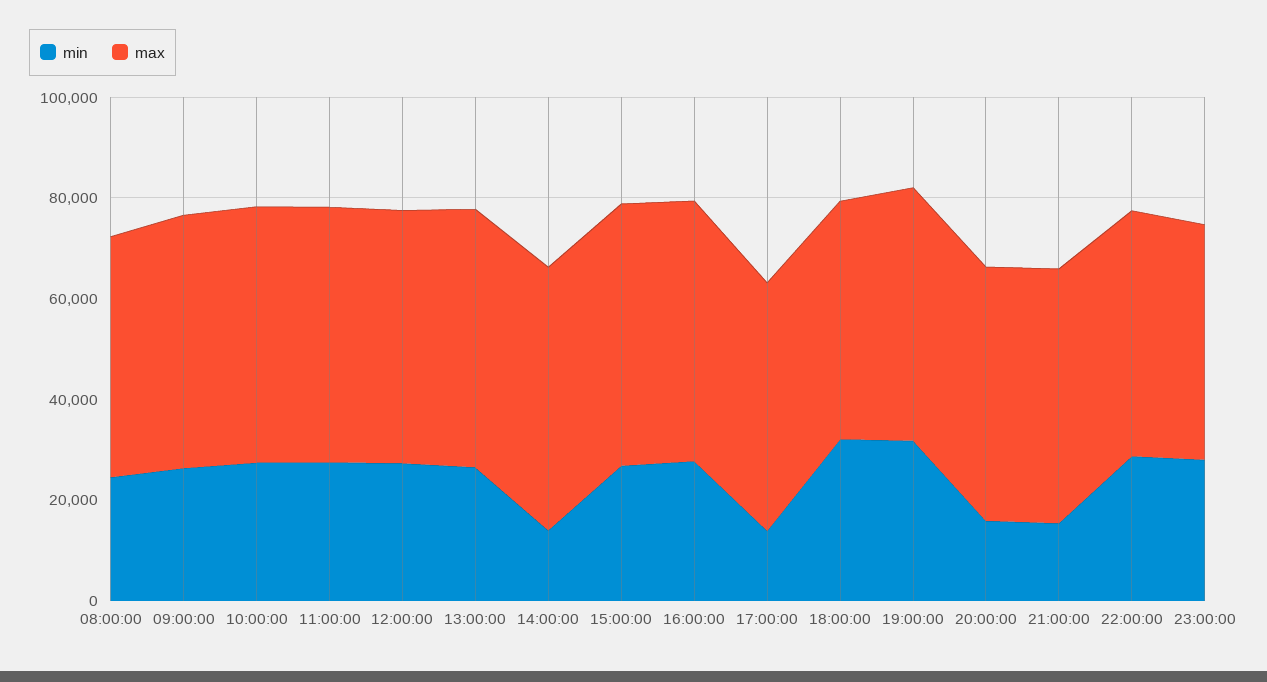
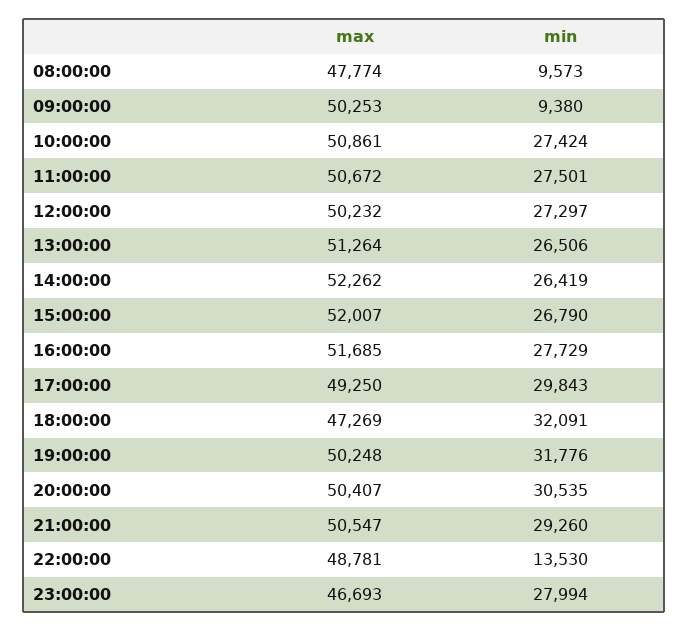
min, 08:00:00: 25000 -> 9573
min, 09:00:00: 25000 -> 9380
min, 14:00:00: 15000 -> 26419
min, 17:00:00: 15000 -> 29843
min, 20:00:00: 15000 -> 30535
min, 21:00:00: 15000 -> 29260
min, 22:00:00: 30000 -> 13530

